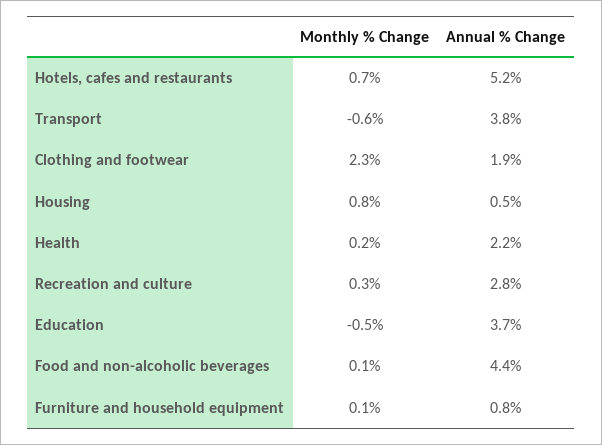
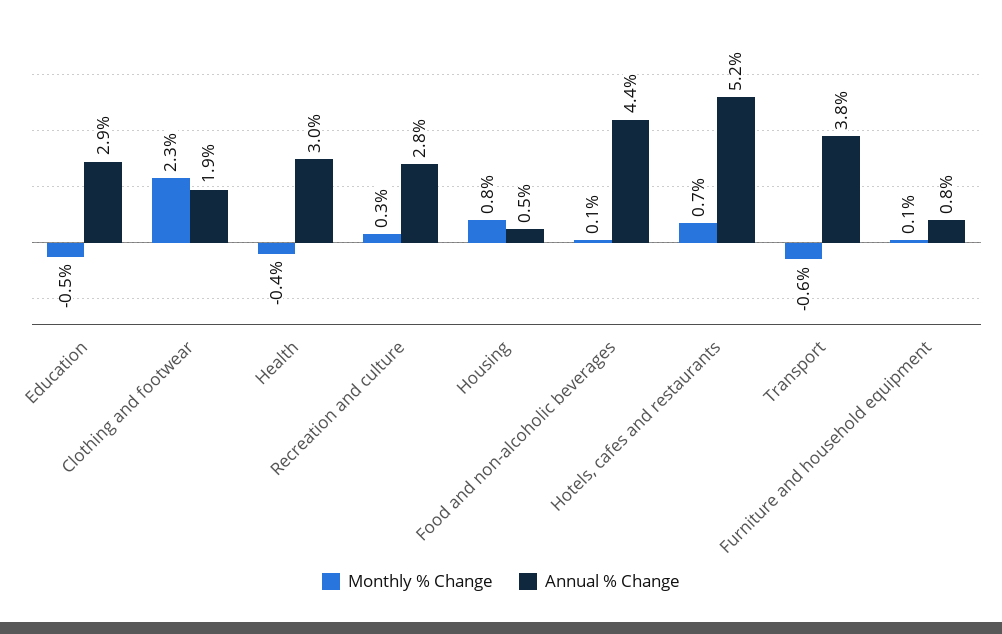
Monthly % Change, Health: 0.2 -> -0.4
Annual % Change, Health: 2.2 -> 3
Annual % Change, Education: 3.7 -> 2.9

